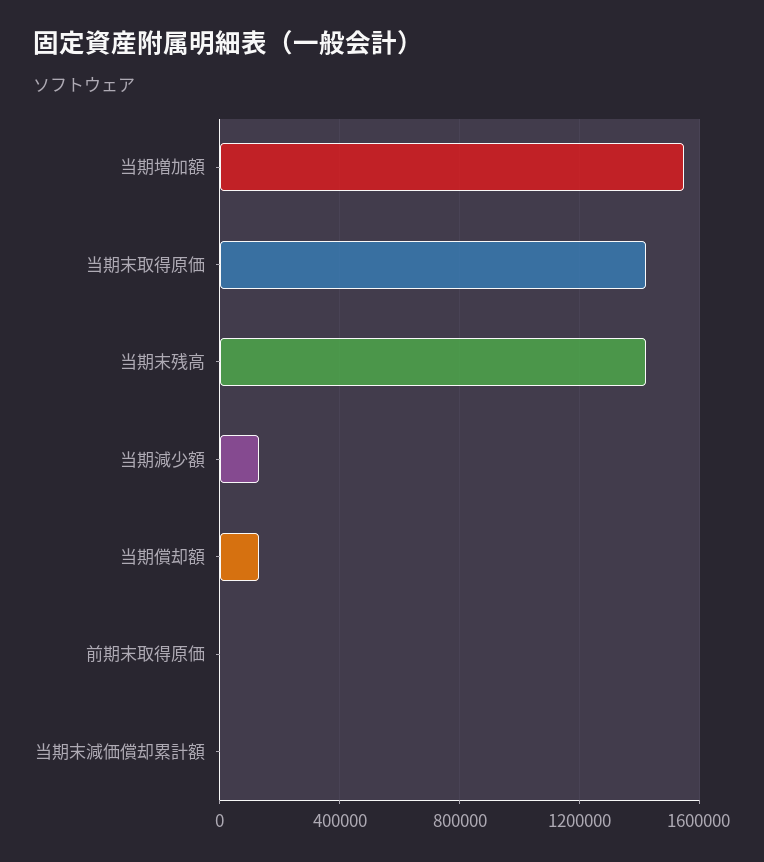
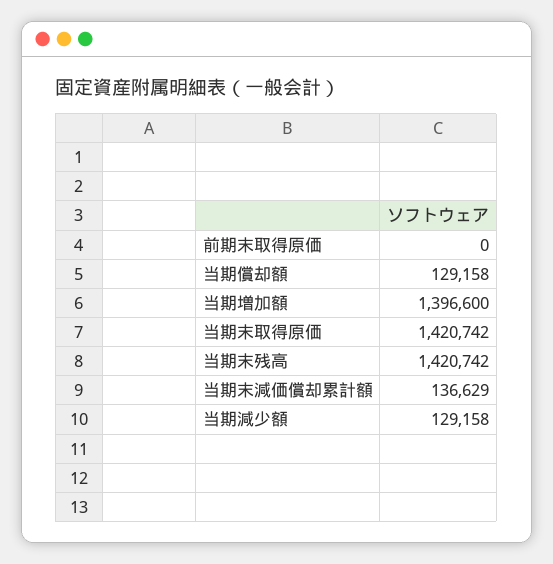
当期増加額: 1550000 -> 1396600
当期末減価償却累計額: 0 -> 136629

